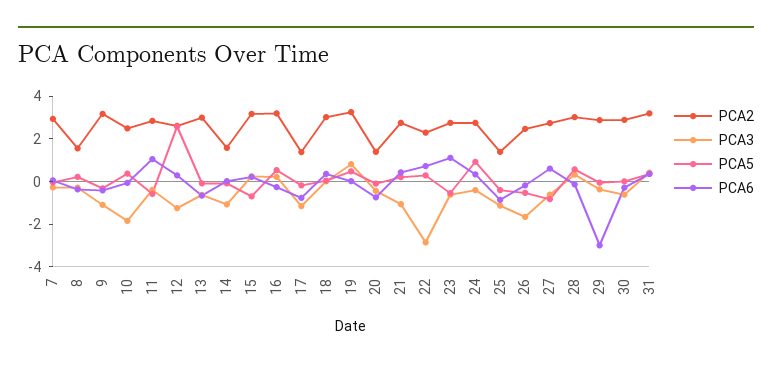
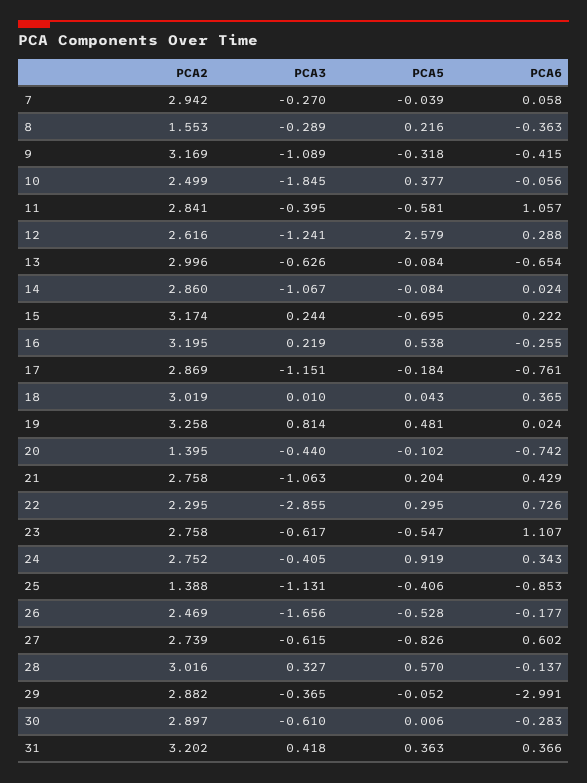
PCA2, 14: 1.5 -> 2.86
PCA2, 17: 1.5 -> 2.869

